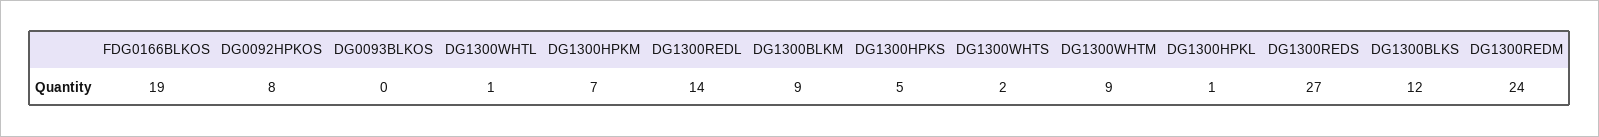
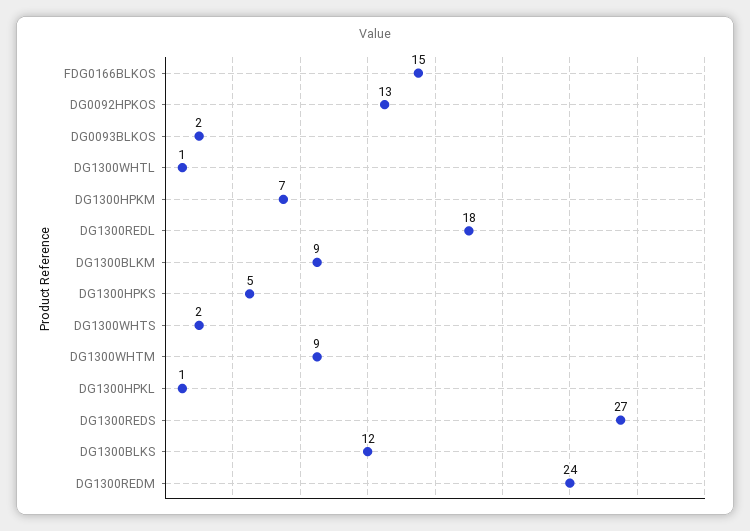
FDG0166BLKOS: 19 -> 15
DG0092HPKOS: 8 -> 13
DG0093BLKOS: 0 -> 2
DG1300REDL: 14 -> 18

